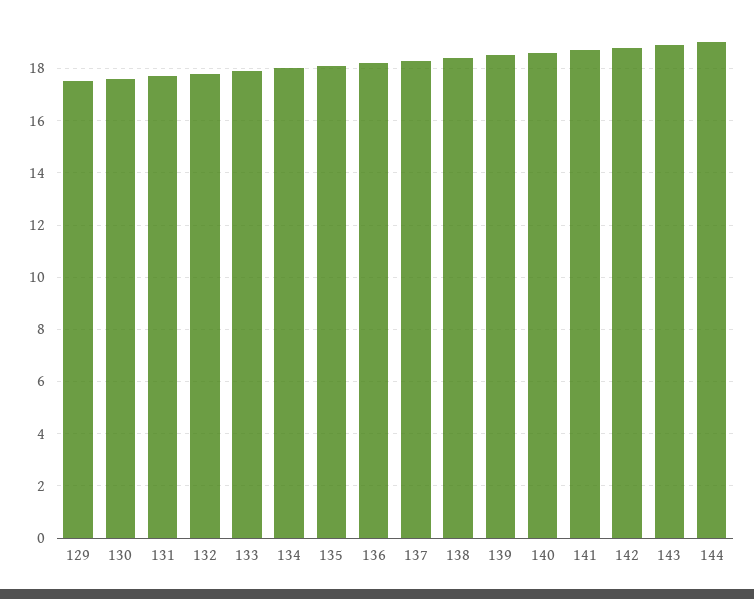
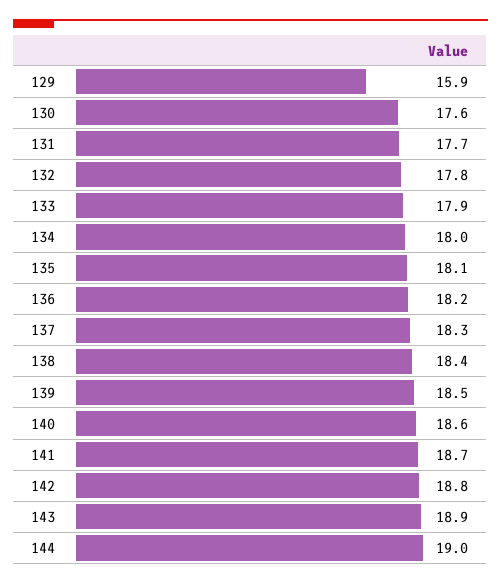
129: 17.5 -> 15.9

